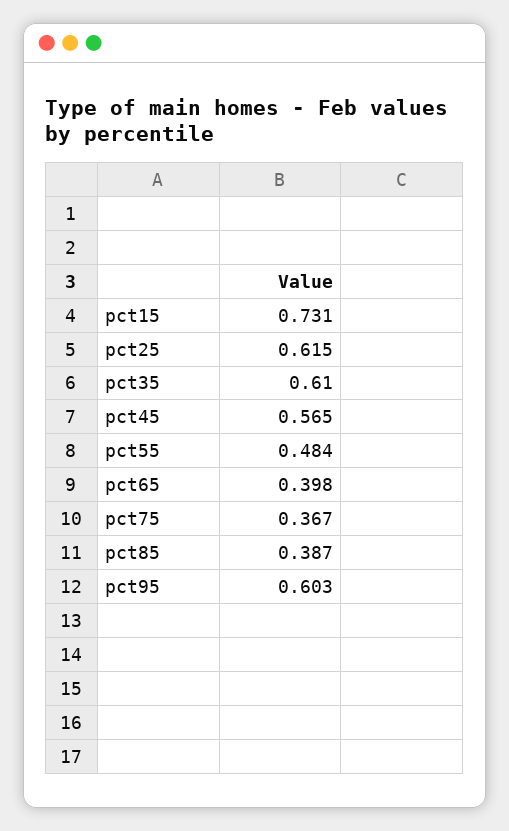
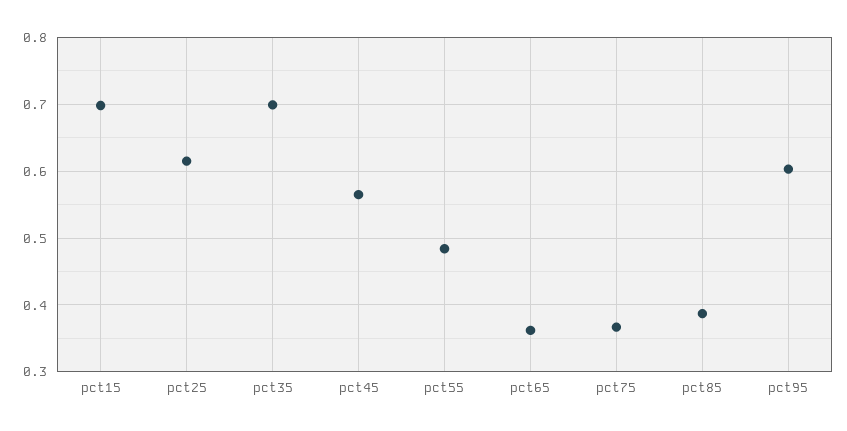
pct15: 0.731 -> 0.7
pct35: 0.61 -> 0.7
pct65: 0.398 -> 0.36

